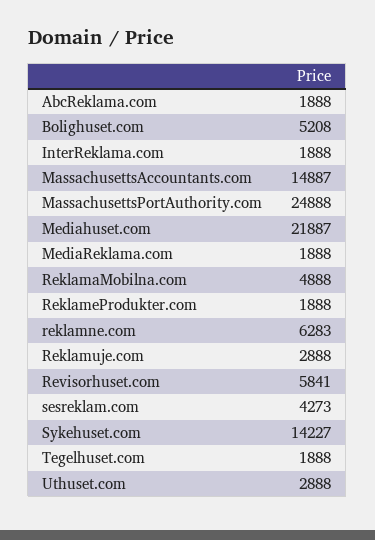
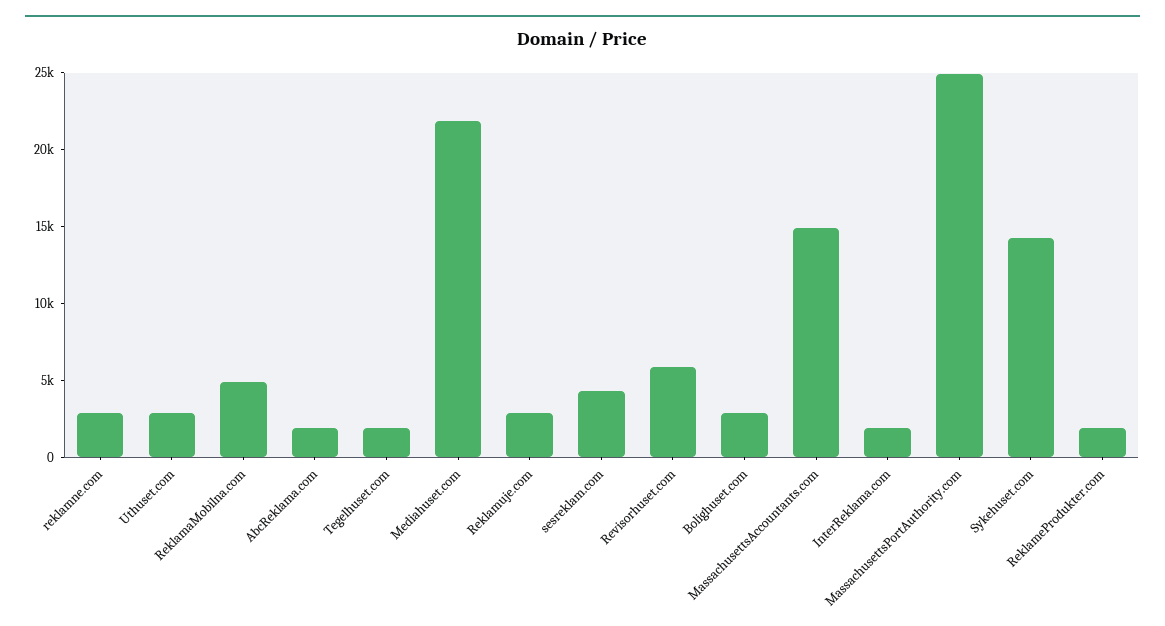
Bolighuset.com: 5208 -> 3000
MediaReklama.com: 1888 -> none
reklamne.com: 6283 -> 3000

